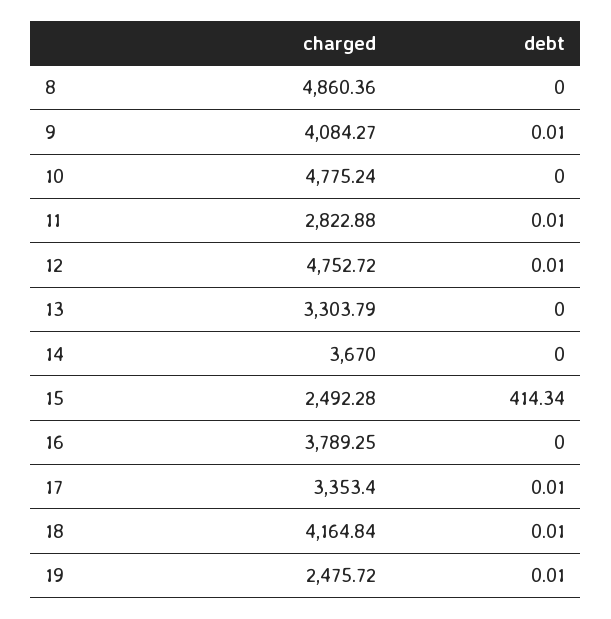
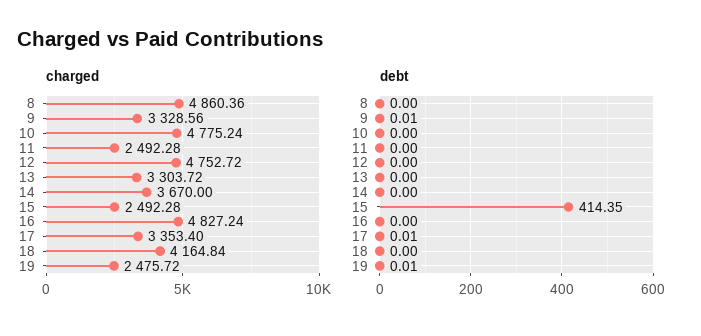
charged, 9: 4084.27 -> 3328.56
charged, 11: 2822.88 -> 2492.28
debt, 11: 0.01 -> 0
debt, 12: 0.01 -> 0
charged, 13: 3303.79 -> 3303.72
debt, 15: 414.34 -> 414.35
charged, 16: 3789.25 -> 4827.24
debt, 18: 0.01 -> 0

